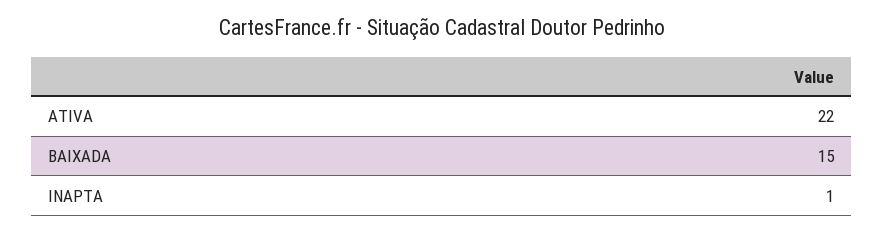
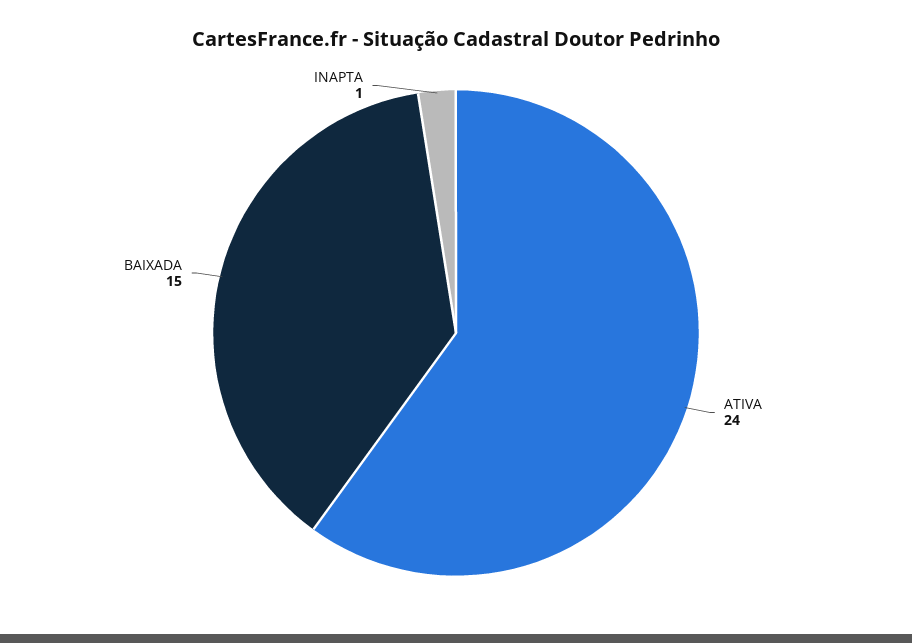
ATIVA: 22 -> 24

